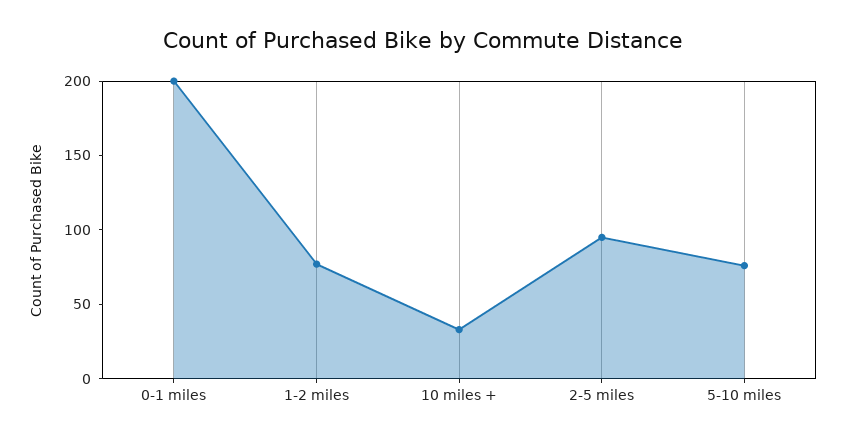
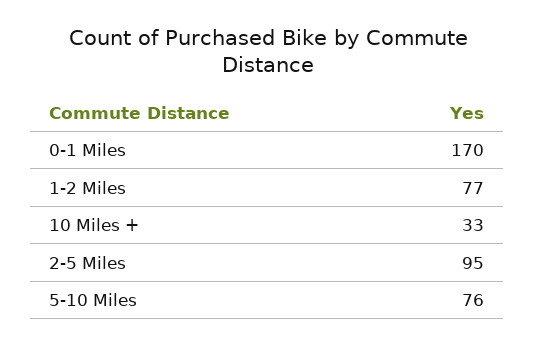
0-1 miles: 200 -> 170

